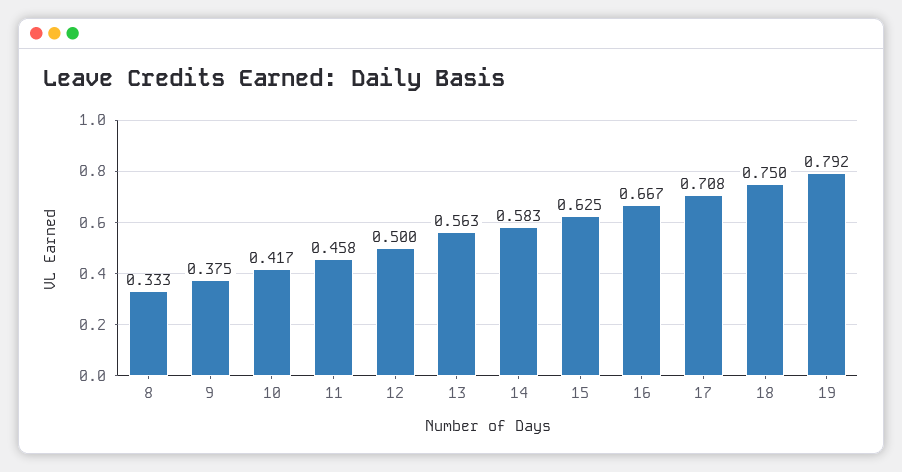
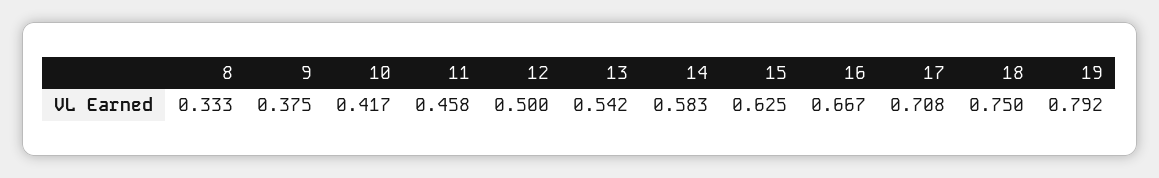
13: 0.563 -> 0.542

